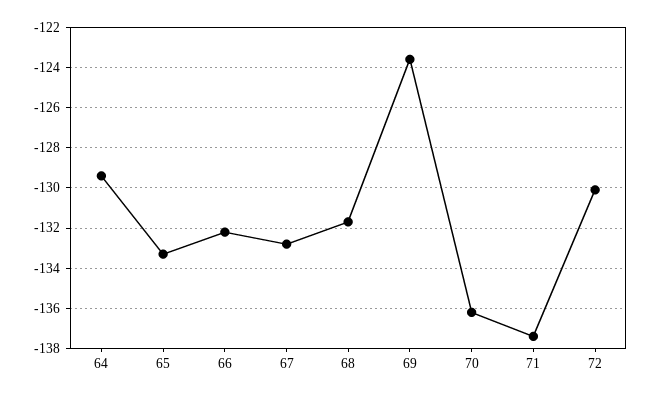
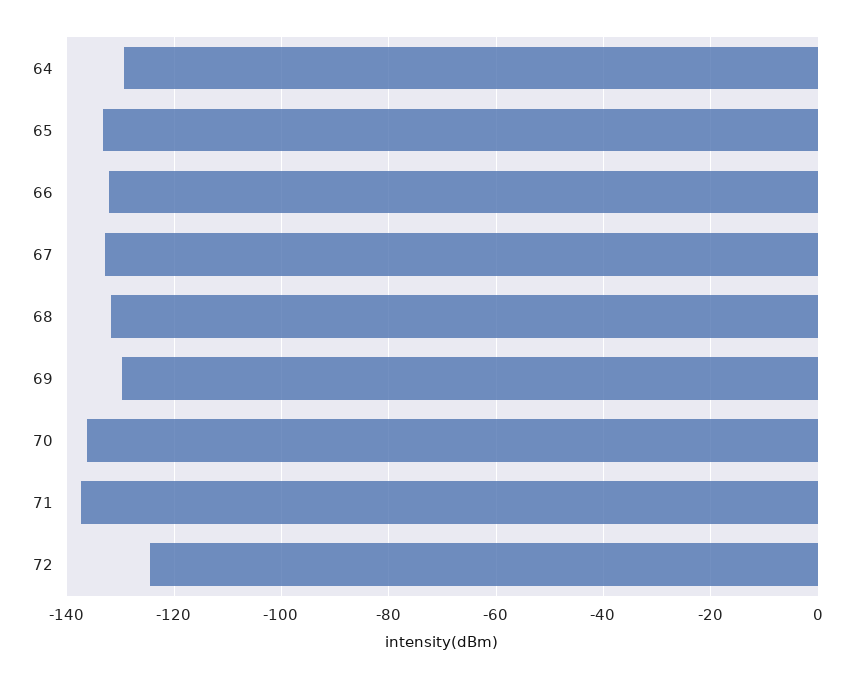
69: -123.5 -> -130
72: -130 -> -124

